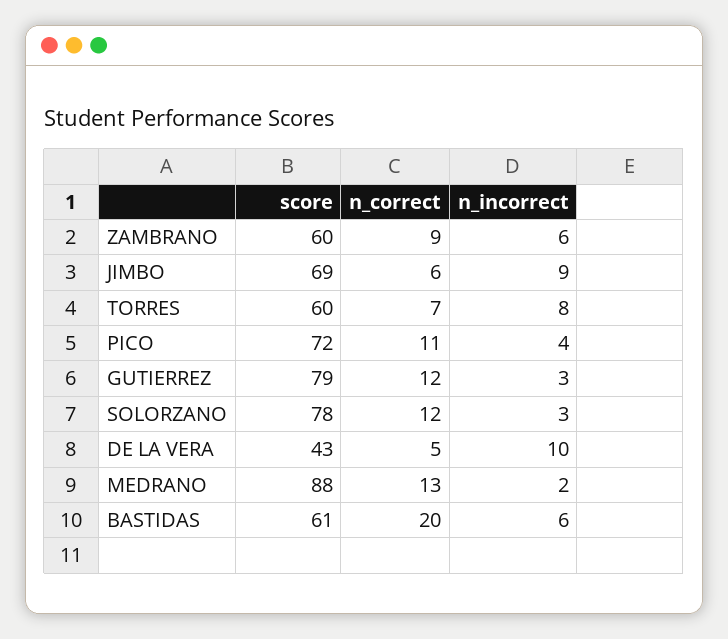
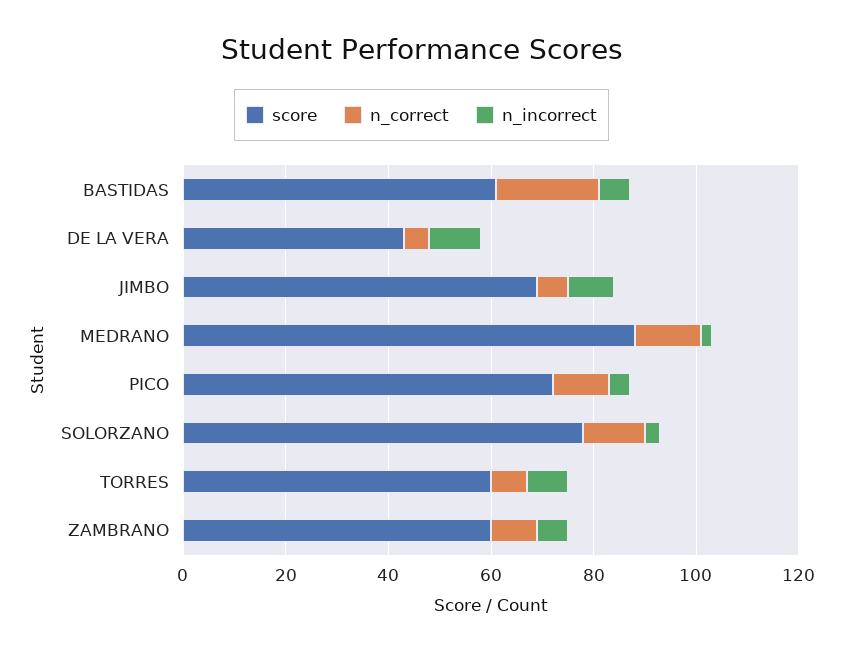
score, GUTIERREZ: 79 -> none
n_correct, GUTIERREZ: 12 -> none
n_incorrect, GUTIERREZ: 3 -> none

